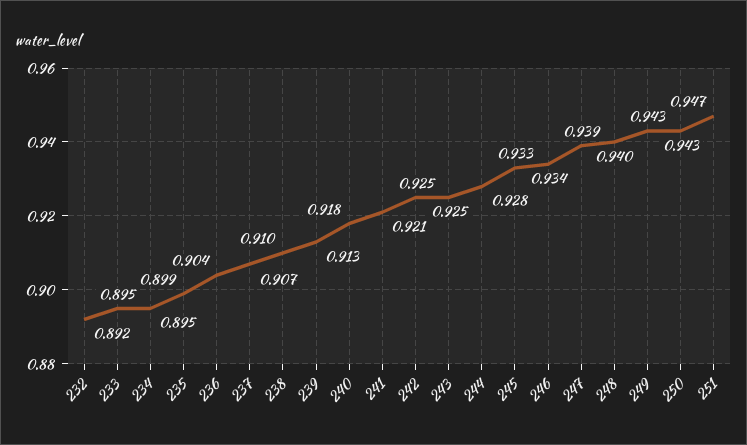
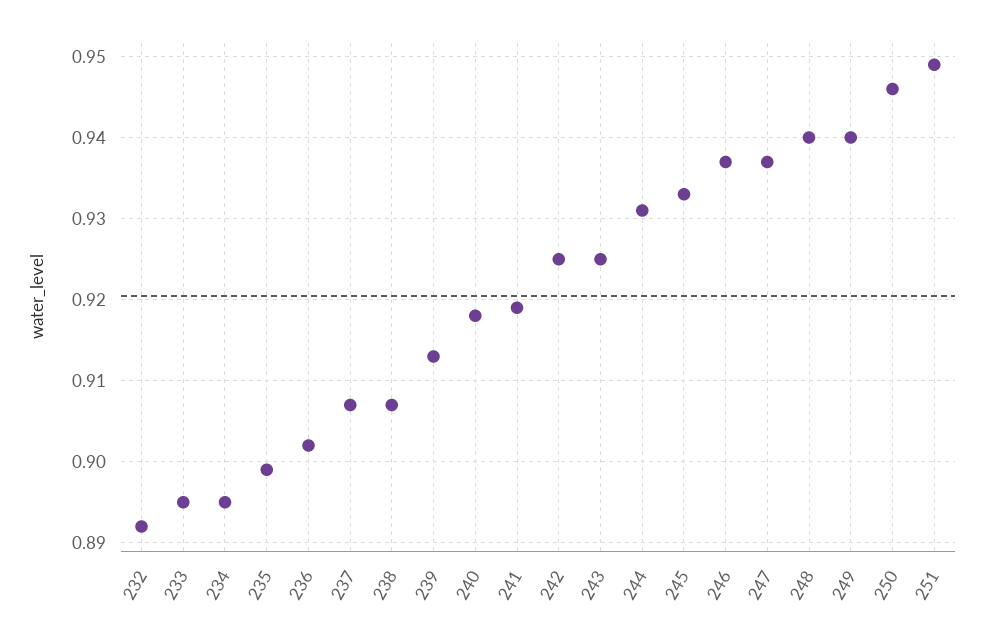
236: 0.904 -> 0.902
238: 0.91 -> 0.907
241: 0.921 -> 0.919
244: 0.928 -> 0.931
246: 0.934 -> 0.937
247: 0.939 -> 0.937
249: 0.943 -> 0.94
250: 0.943 -> 0.946
251: 0.947 -> 0.949

